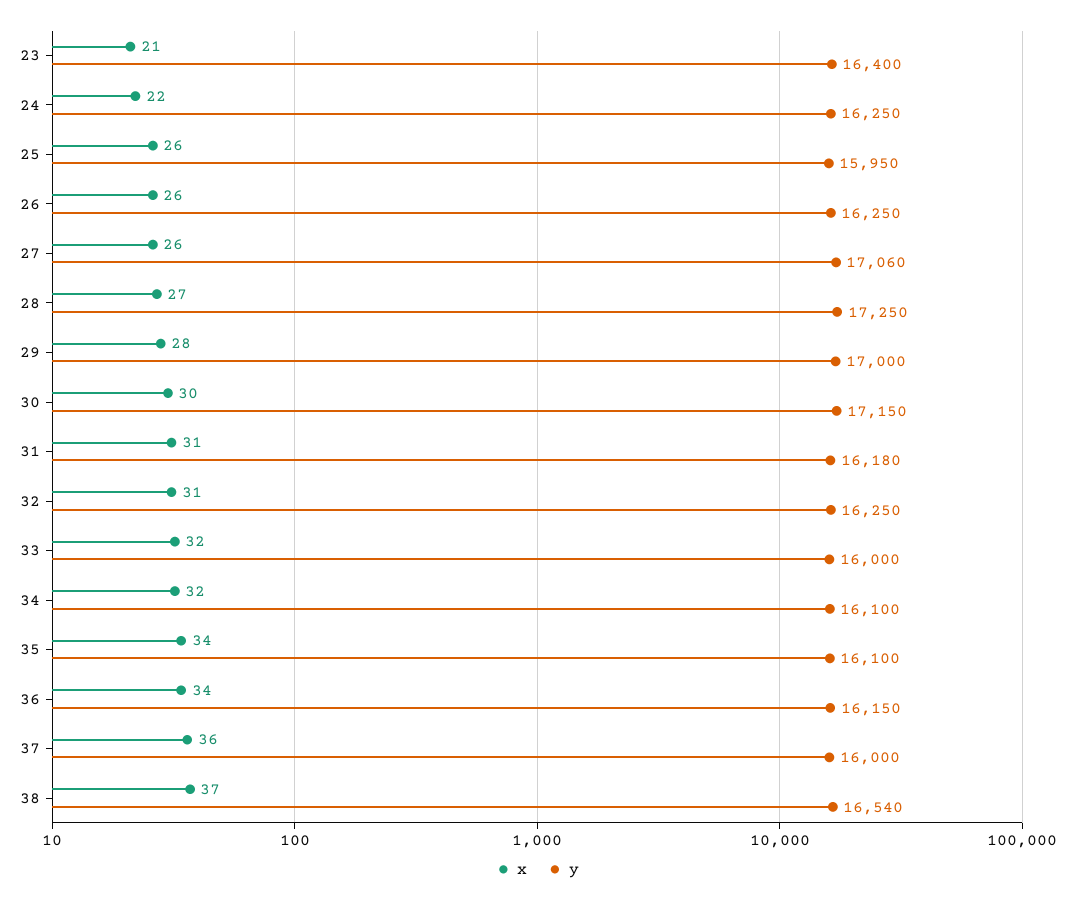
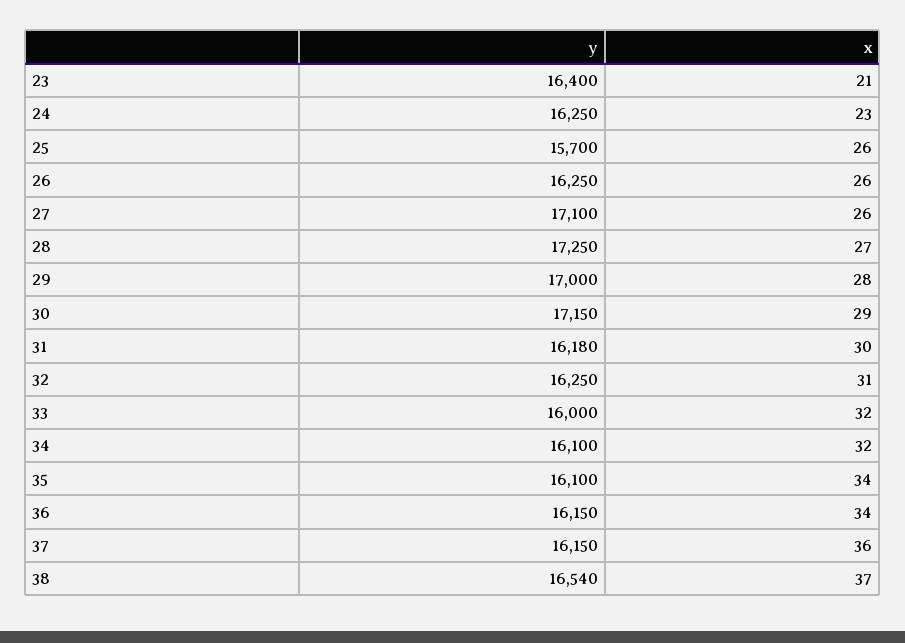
x, 24: 22 -> 23
y, 25: 15950 -> 15700
y, 27: 17060 -> 17100
x, 30: 30 -> 29
x, 31: 31 -> 30
y, 37: 16000 -> 16150

